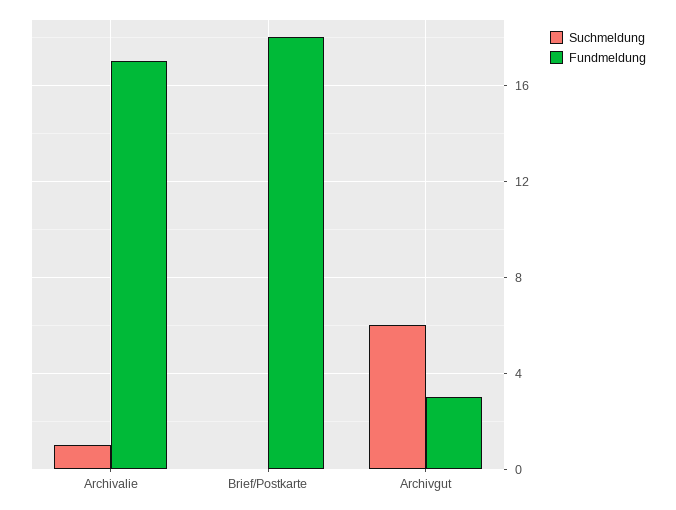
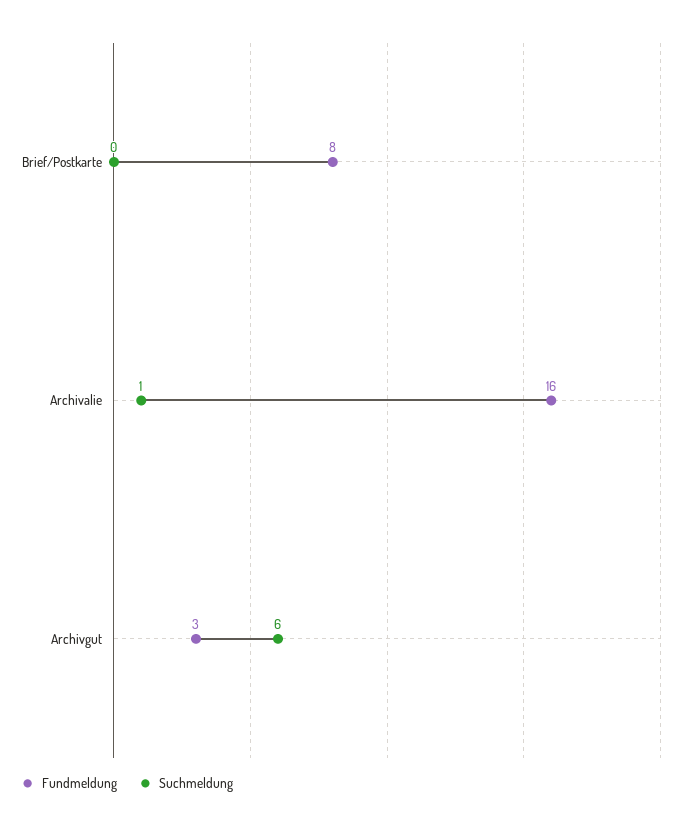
Fundmeldung, Archivalie: 17 -> 16
Fundmeldung, Brief/Postkarte: 18 -> 8

